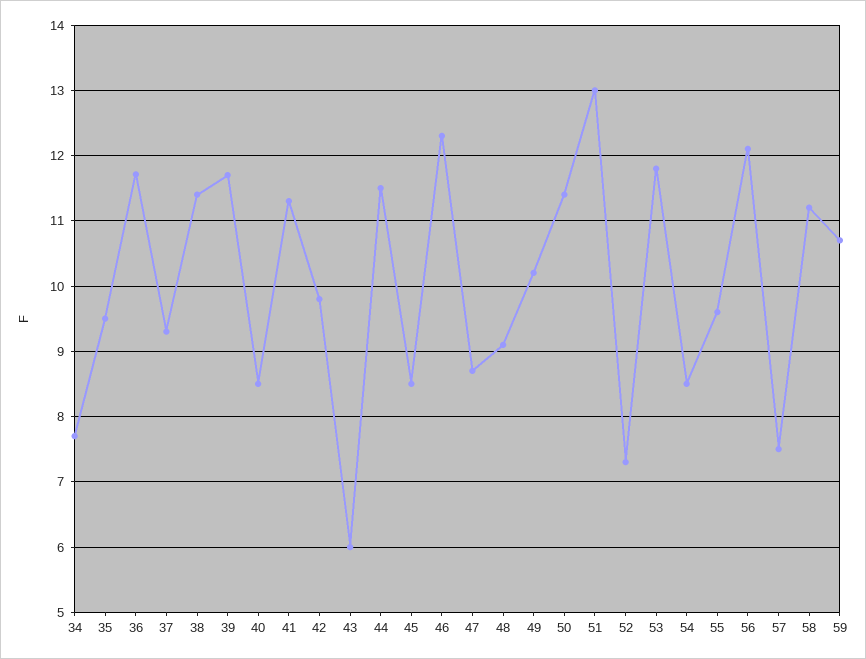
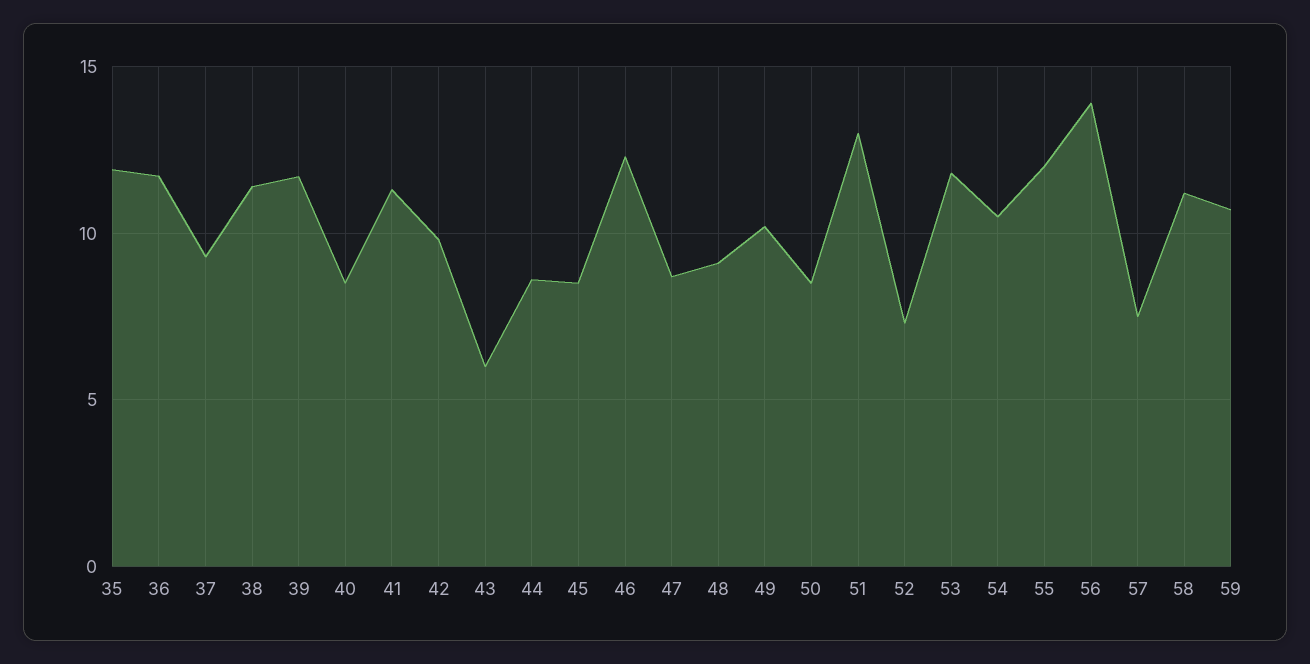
34: 7.7 -> none
35: 9.5 -> 12
44: 11.5 -> 8.5
50: 11.4 -> 8.5
54: 8.5 -> 10.5
55: 9.6 -> 12
56: 12.1 -> 14

